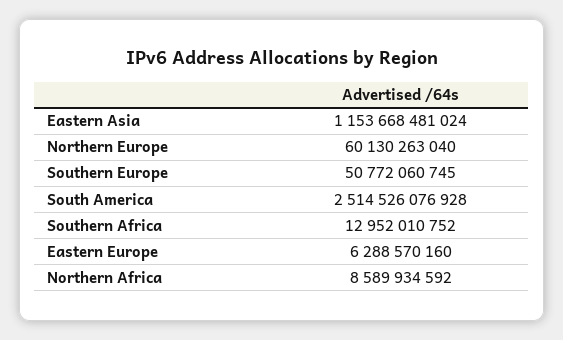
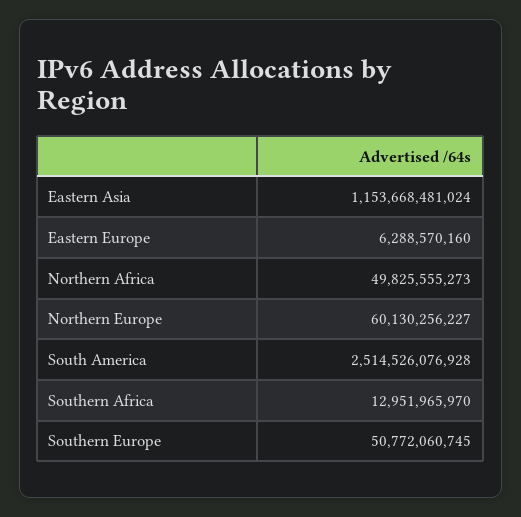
Northern Europe: 60130263040 -> 60130256227
Southern Africa: 12952010752 -> 12951965970
Northern Africa: 8589934592 -> 49825555273

